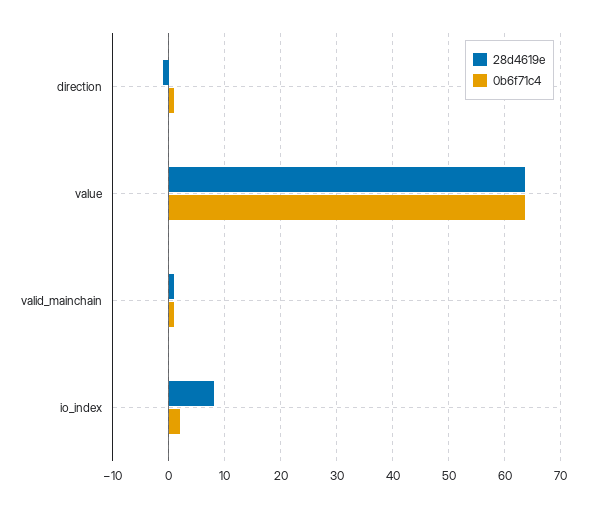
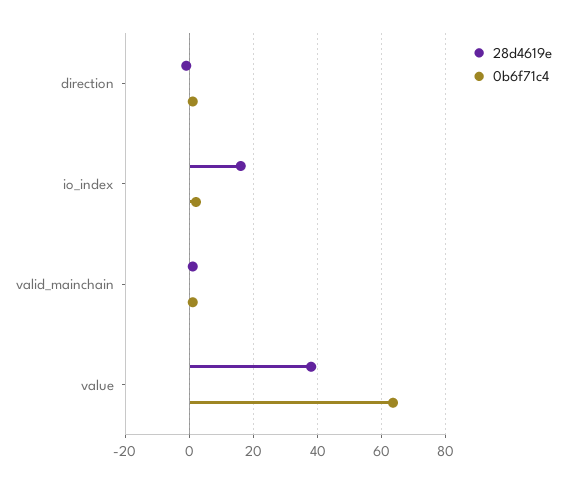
28d4619e, value: 64 -> 38
28d4619e, io_index: 8 -> 16

